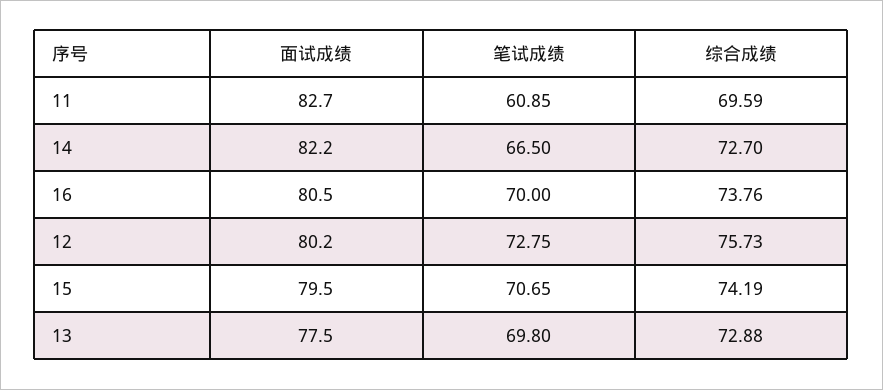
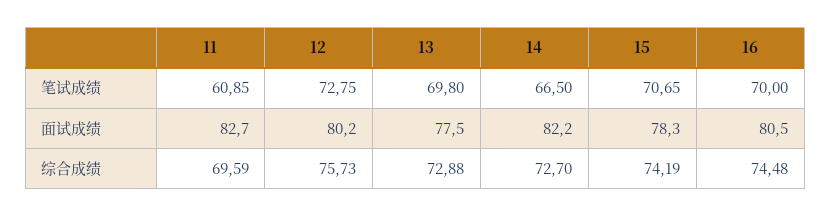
综合成绩, 16: 73.76 -> 74.48
面试成绩, 15: 79.5 -> 78.3

